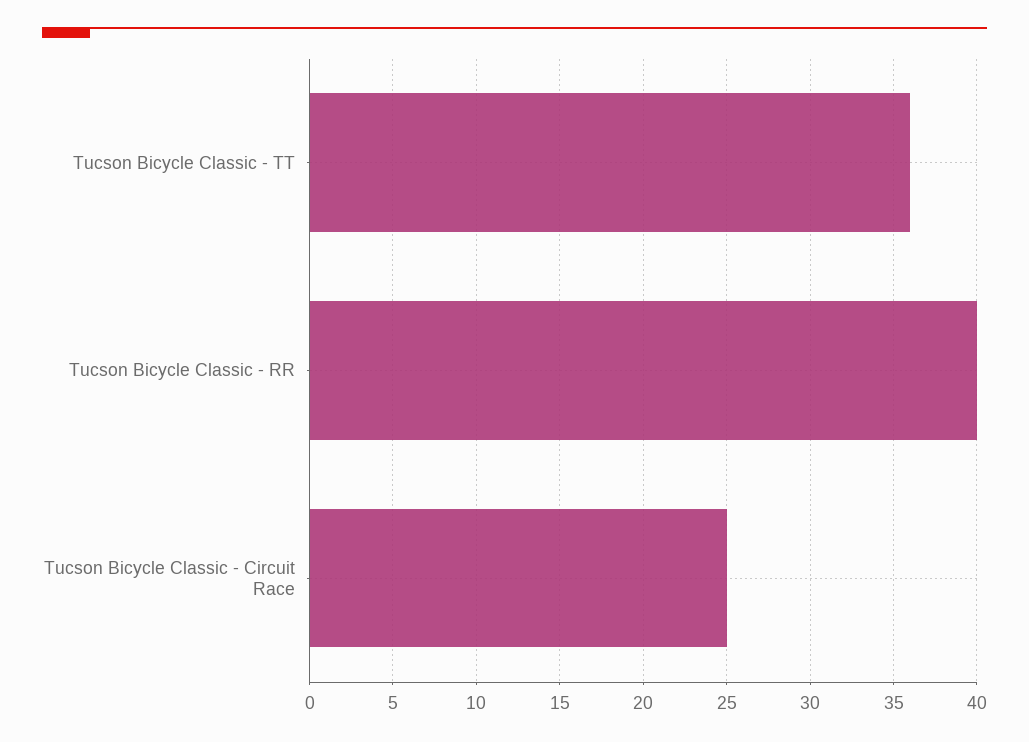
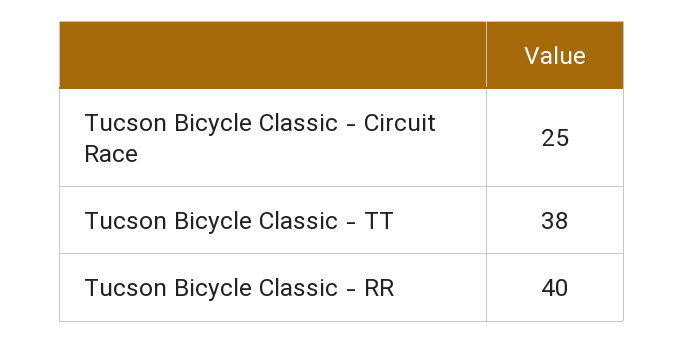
Tucson Bicycle Classic - TT: 36 -> 38

